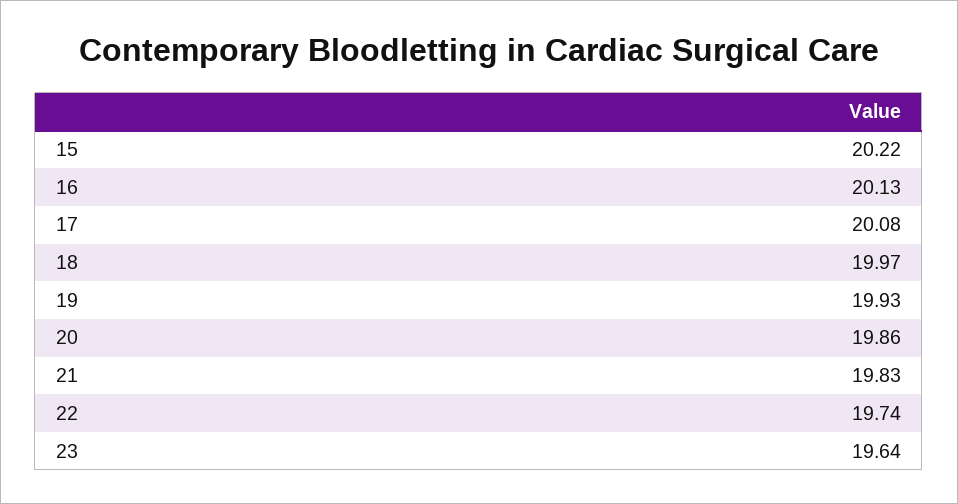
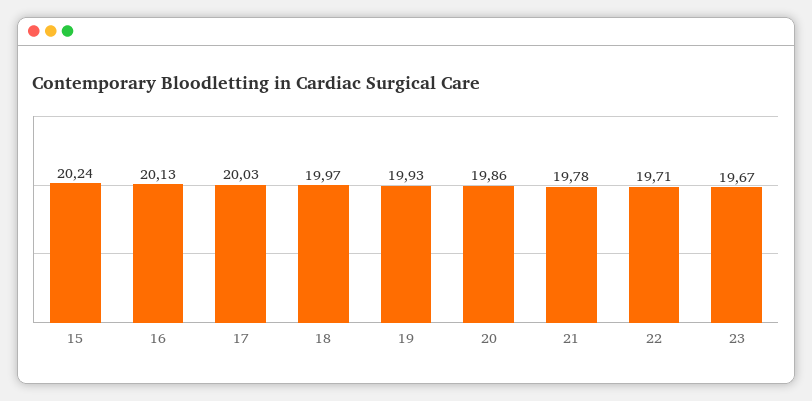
15: 20.22 -> 20.24
17: 20.08 -> 20.03
21: 19.83 -> 19.78
22: 19.74 -> 19.71
23: 19.64 -> 19.67

